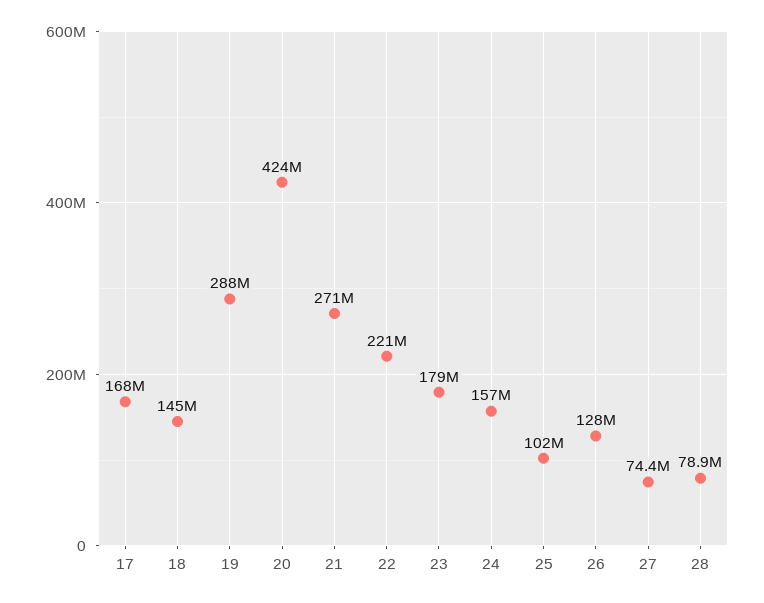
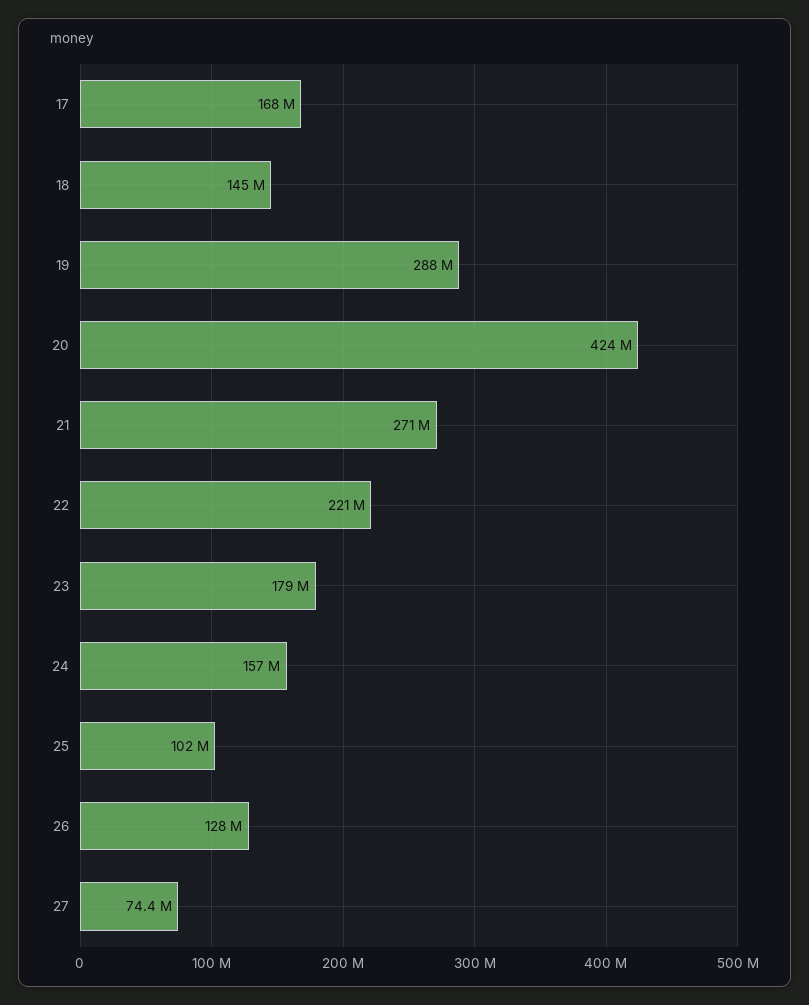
28: 78900000 -> none

